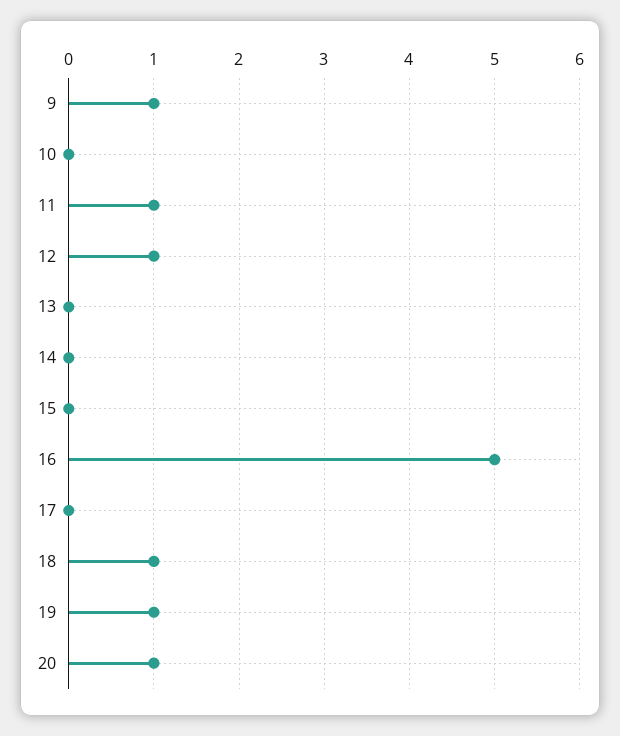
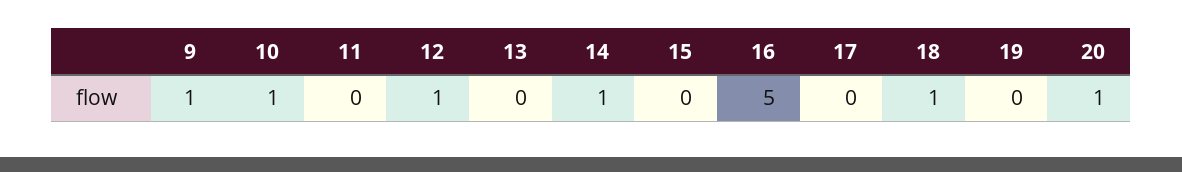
10: 0 -> 1
11: 1 -> 0
14: 0 -> 1
19: 1 -> 0

